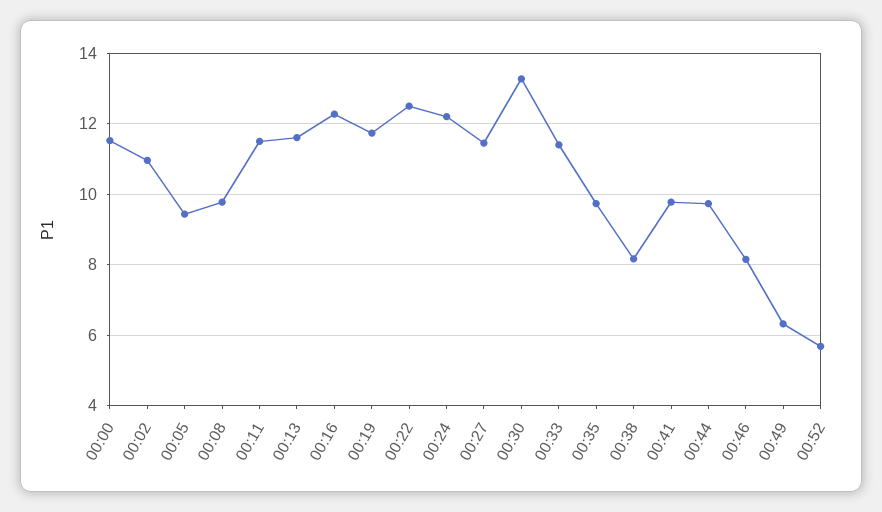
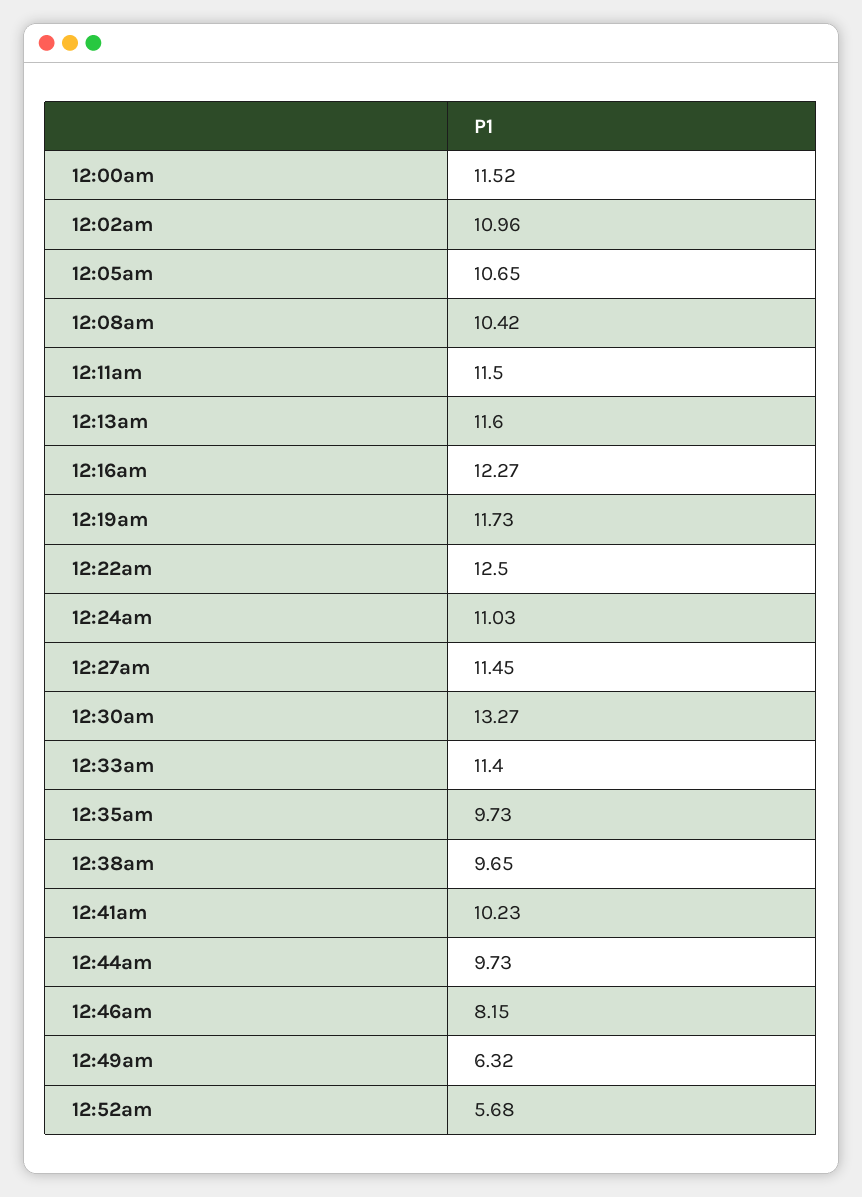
00:05: 9.4 -> 10.65
00:08: 9.8 -> 10.42
00:24: 12.2 -> 11.03
00:38: 8.2 -> 9.65
00:41: 9.8 -> 10.23

